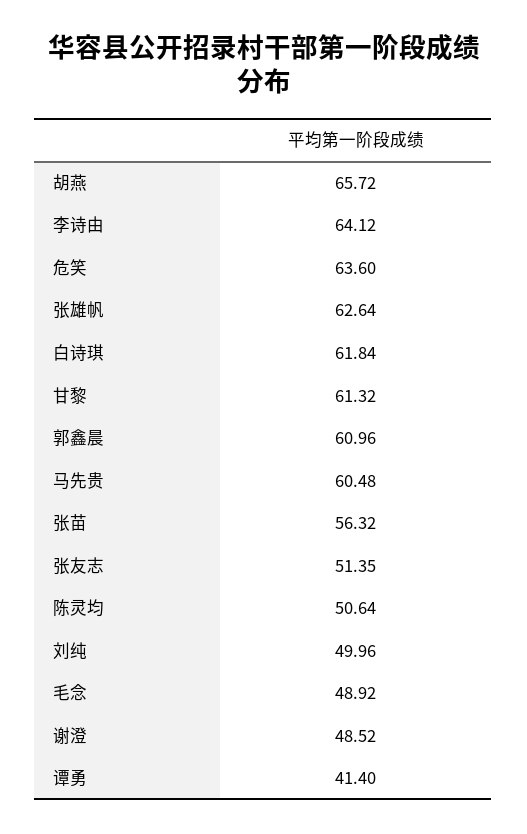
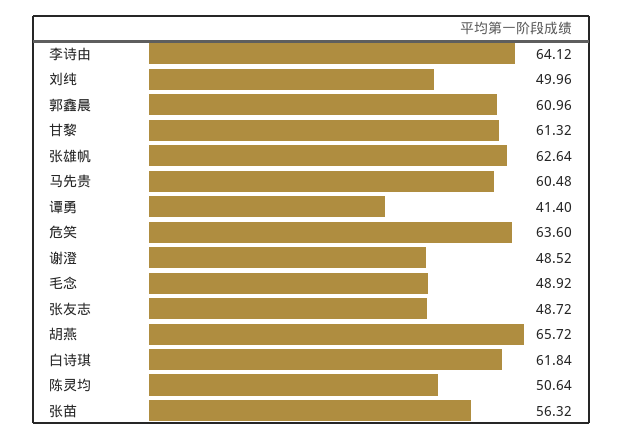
张友志: 51.35 -> 48.72

